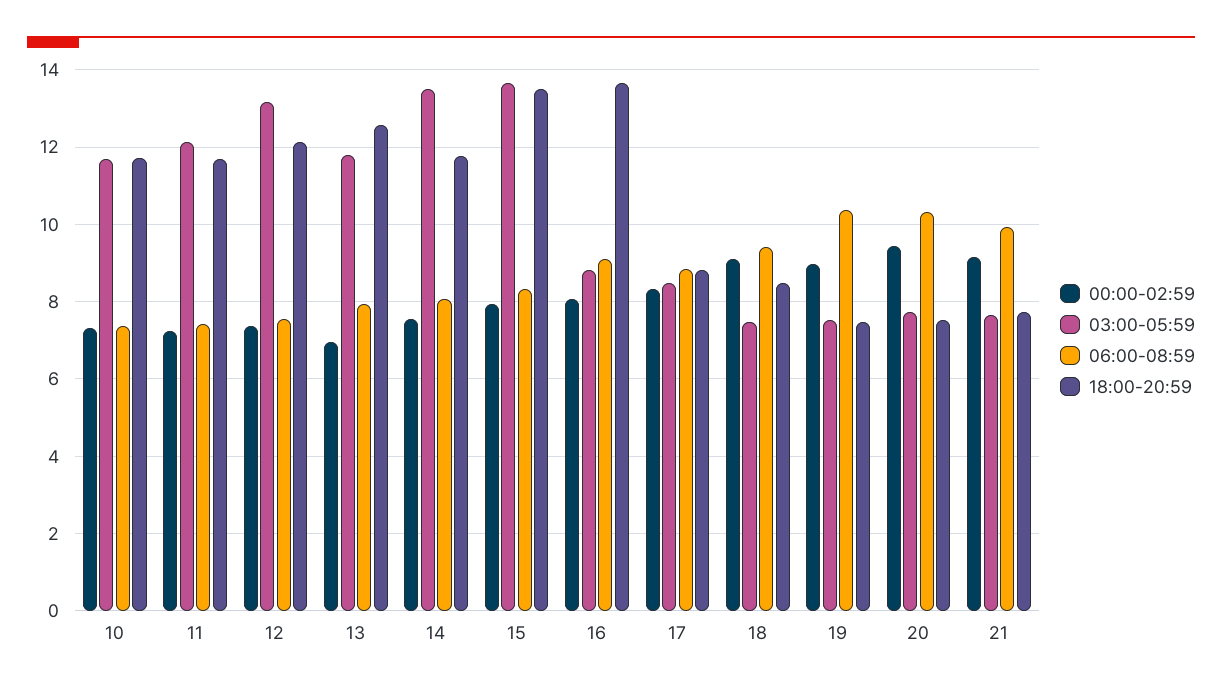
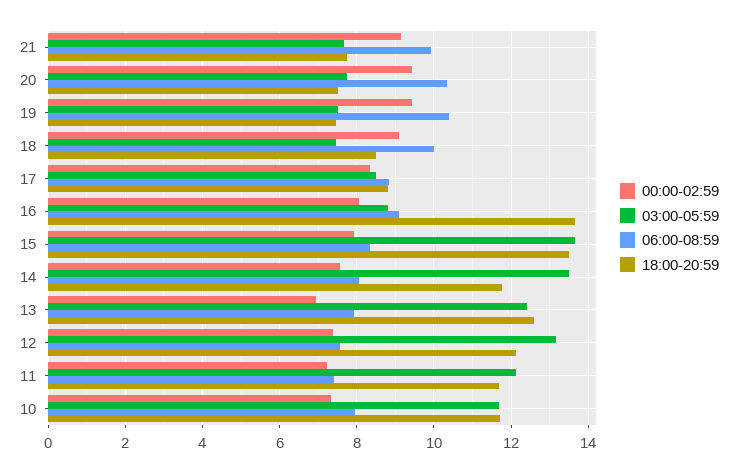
06:00-08:59, 10: 7.4 -> 8
03:00-05:59, 13: 11.8 -> 12.4
06:00-08:59, 18: 9.4 -> 10
00:00-02:59, 19: 9 -> 9.4

